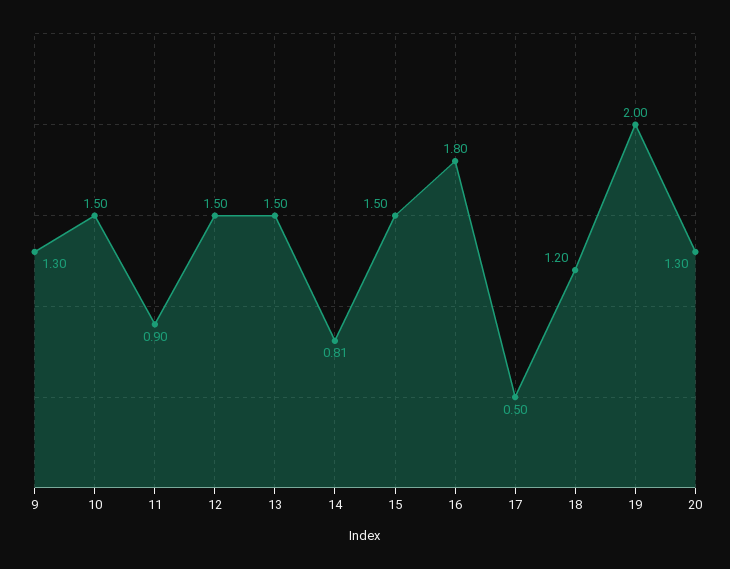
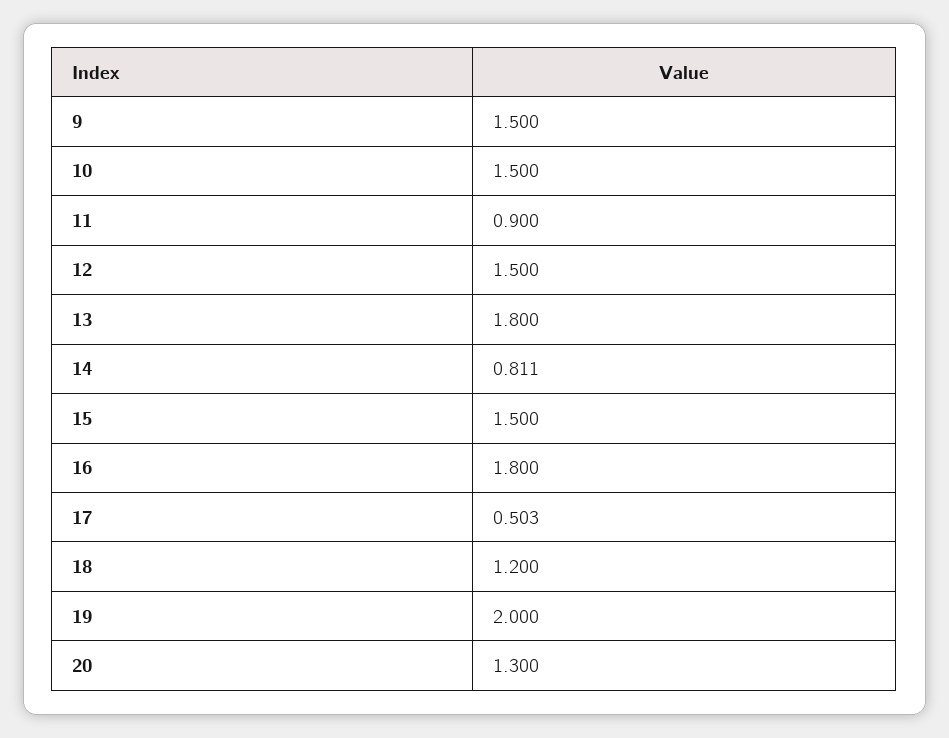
9: 1.3 -> 1.5
13: 1.5 -> 1.8

